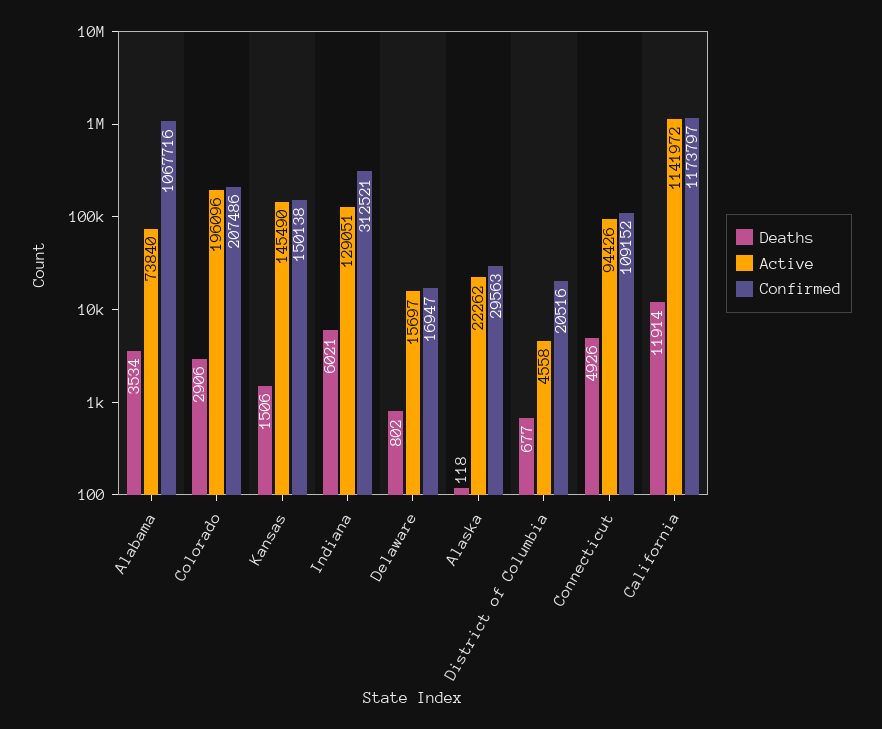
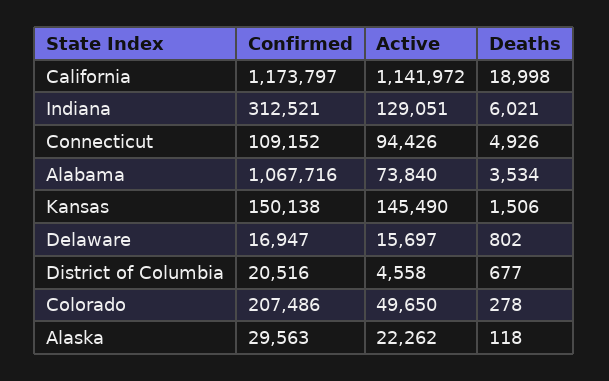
Deaths, Colorado: 2906 -> 278
Active, Colorado: 196096 -> 49650
Deaths, California: 11914 -> 18998

